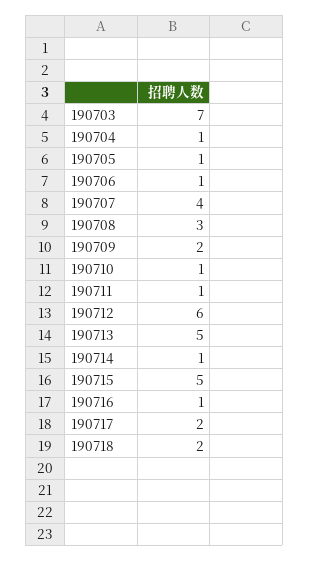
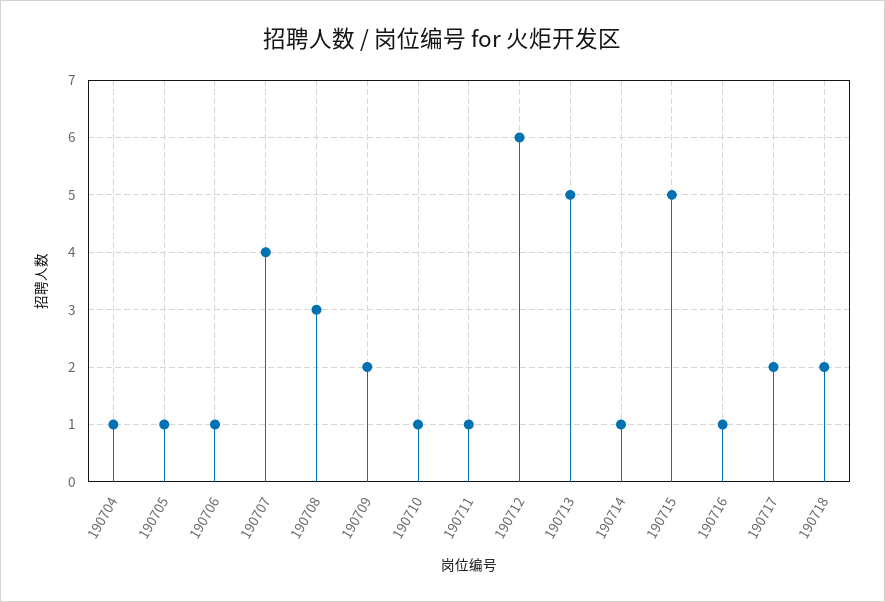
190703: 7 -> none

